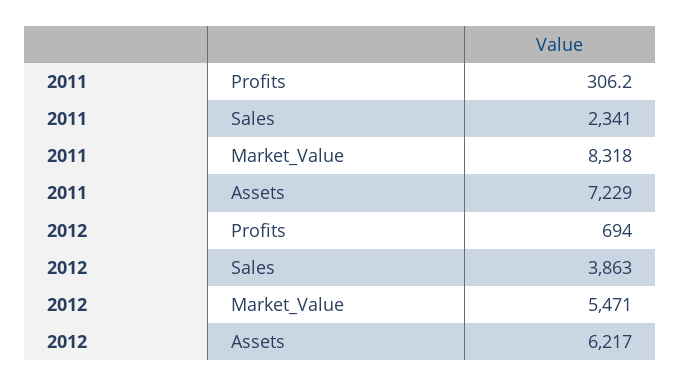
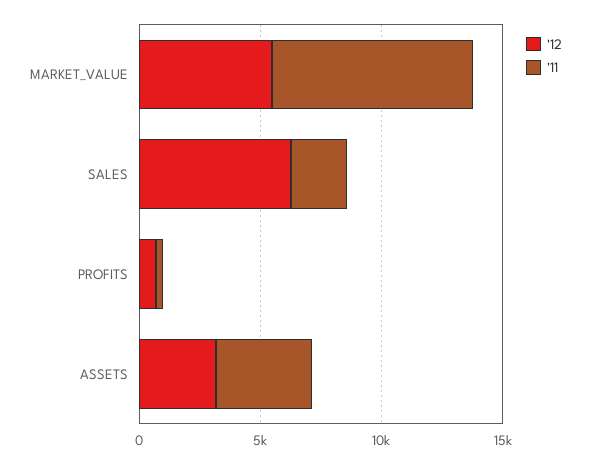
2011, Assets: 7229 -> 4000
2012, Sales: 3863 -> 6000
2012, Assets: 6217 -> 3000

